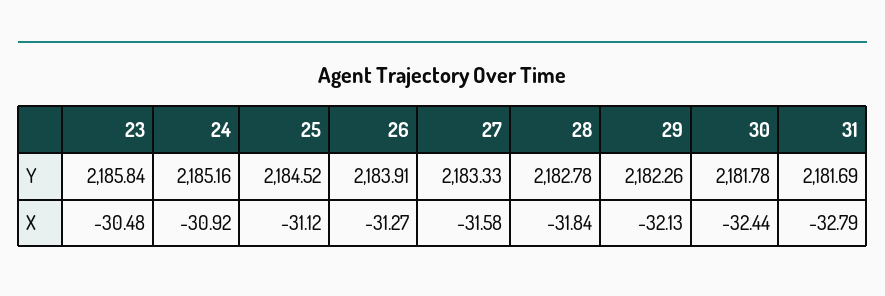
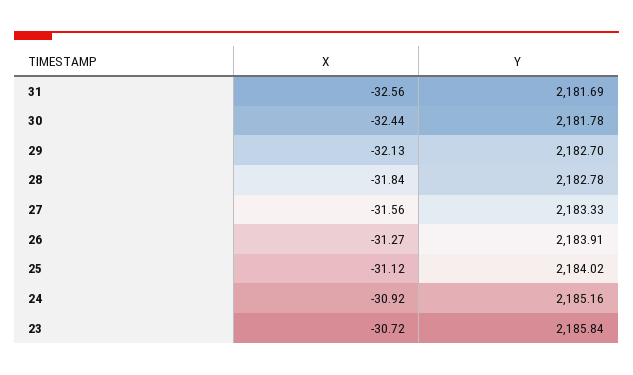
25, Y: 2184.52 -> 2184.02
29, Y: 2182.26 -> 2182.7
23, X: -30.48 -> -30.72
27, X: -31.58 -> -31.56
31, X: -32.79 -> -32.56

